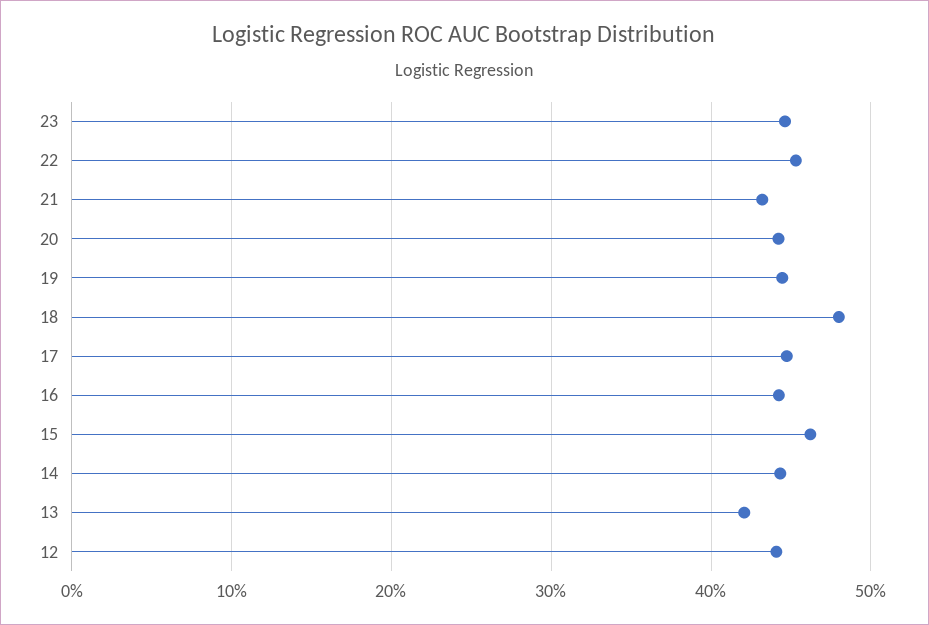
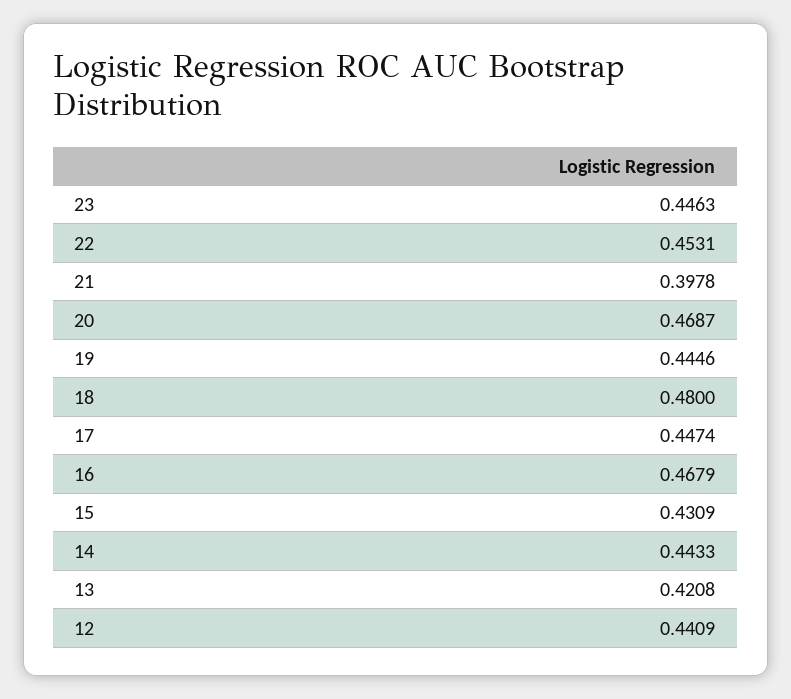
21: 0.43 -> 0.3978
20: 0.44 -> 0.4687
16: 0.44 -> 0.4679
15: 0.46 -> 0.4309

